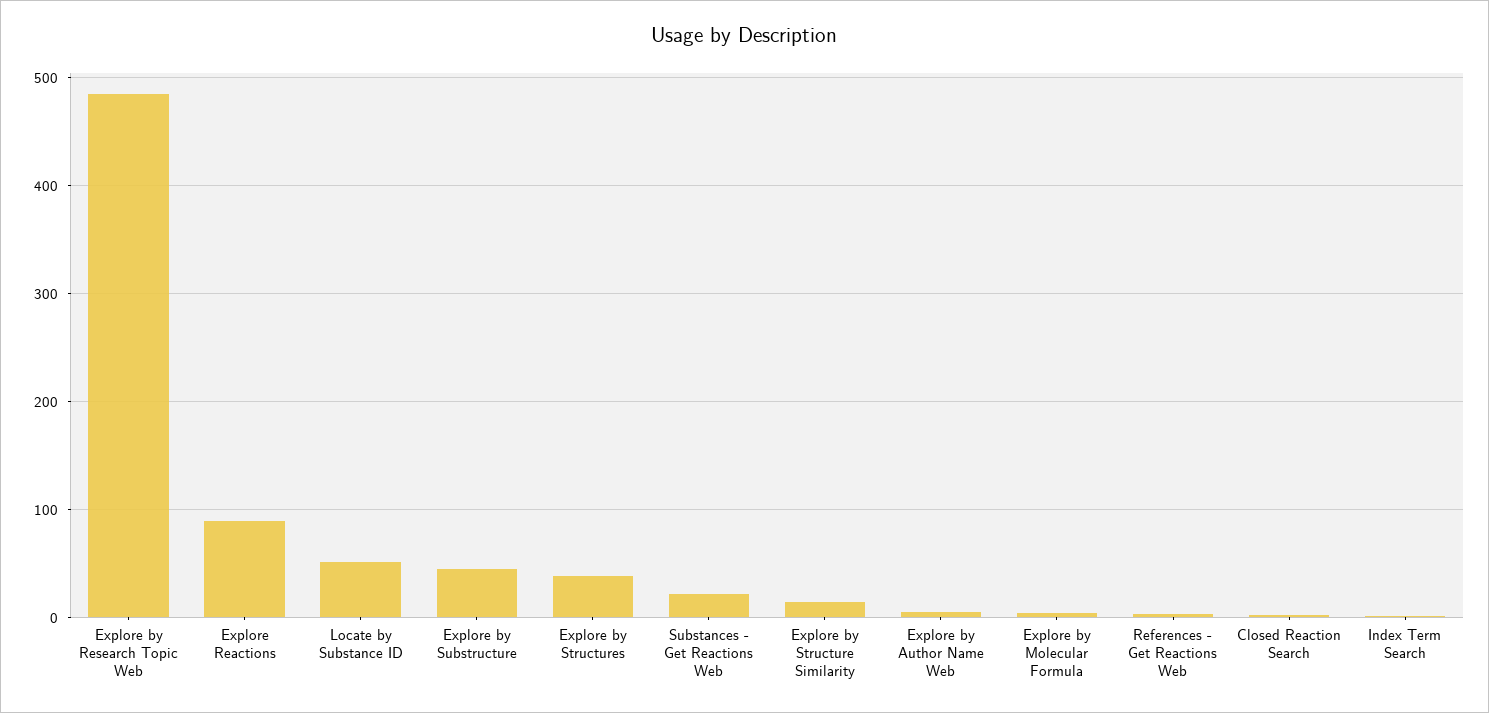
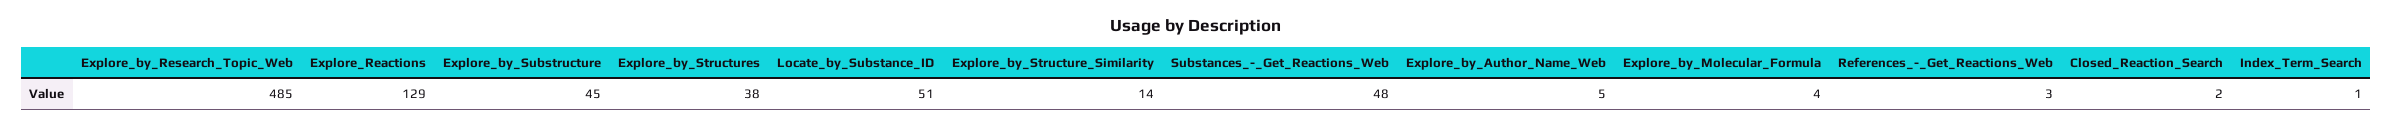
Explore Reactions: 90 -> 129
Substances - Get Reactions Web: 20 -> 48

